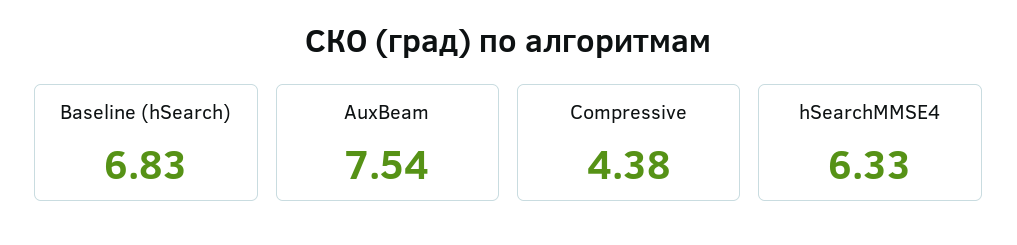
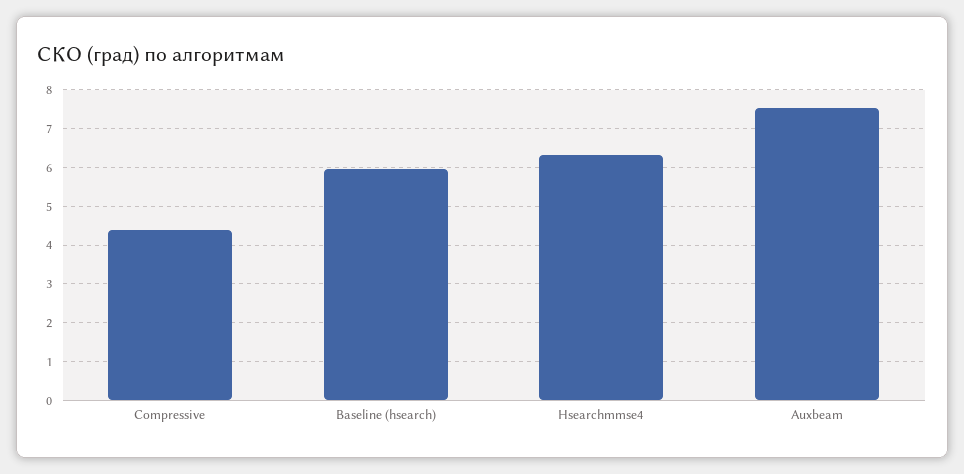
Baseline (hSearch): 6.83 -> 6

